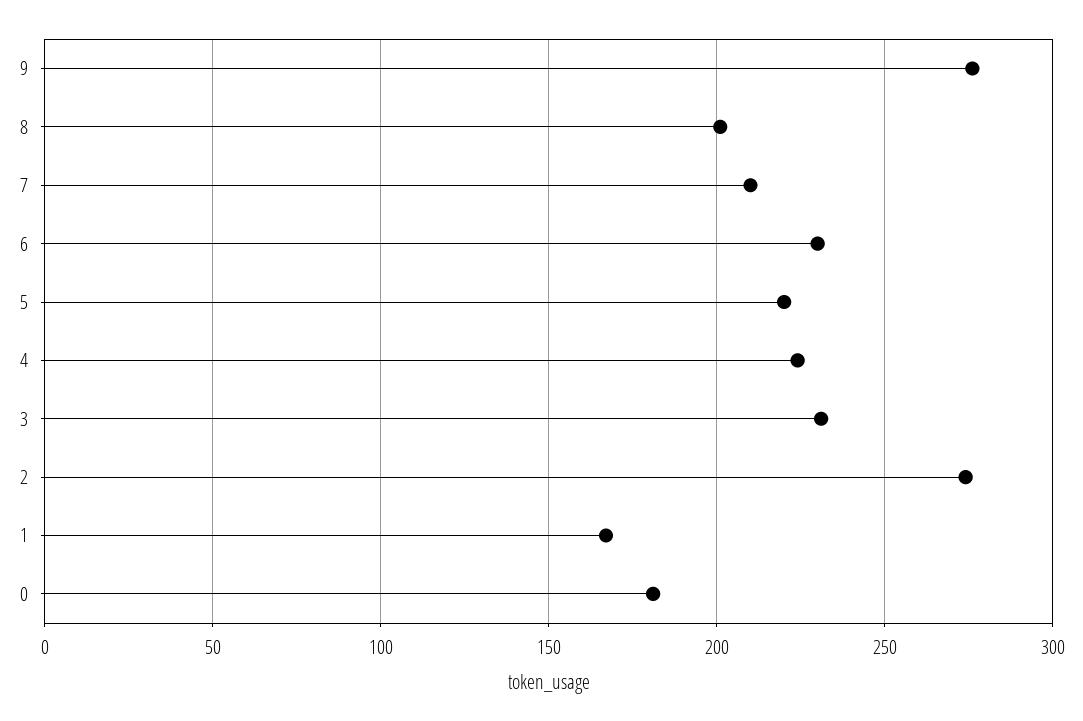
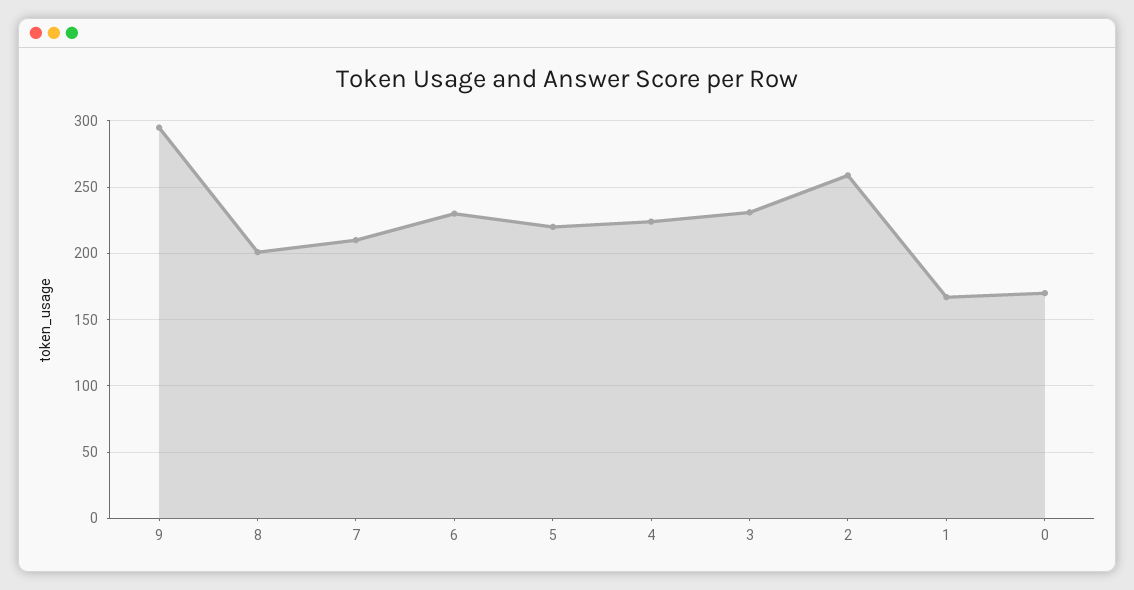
9: 275 -> 295
2: 275 -> 260
0: 180 -> 170

